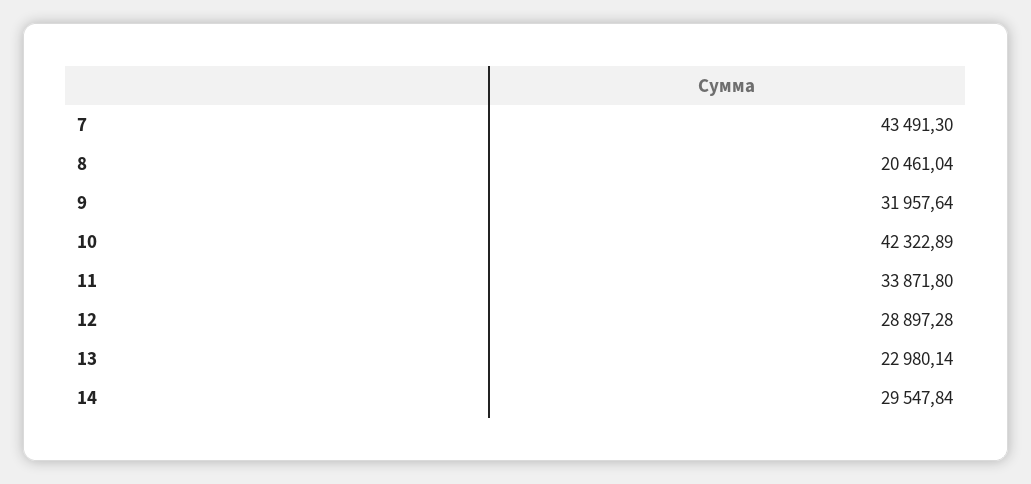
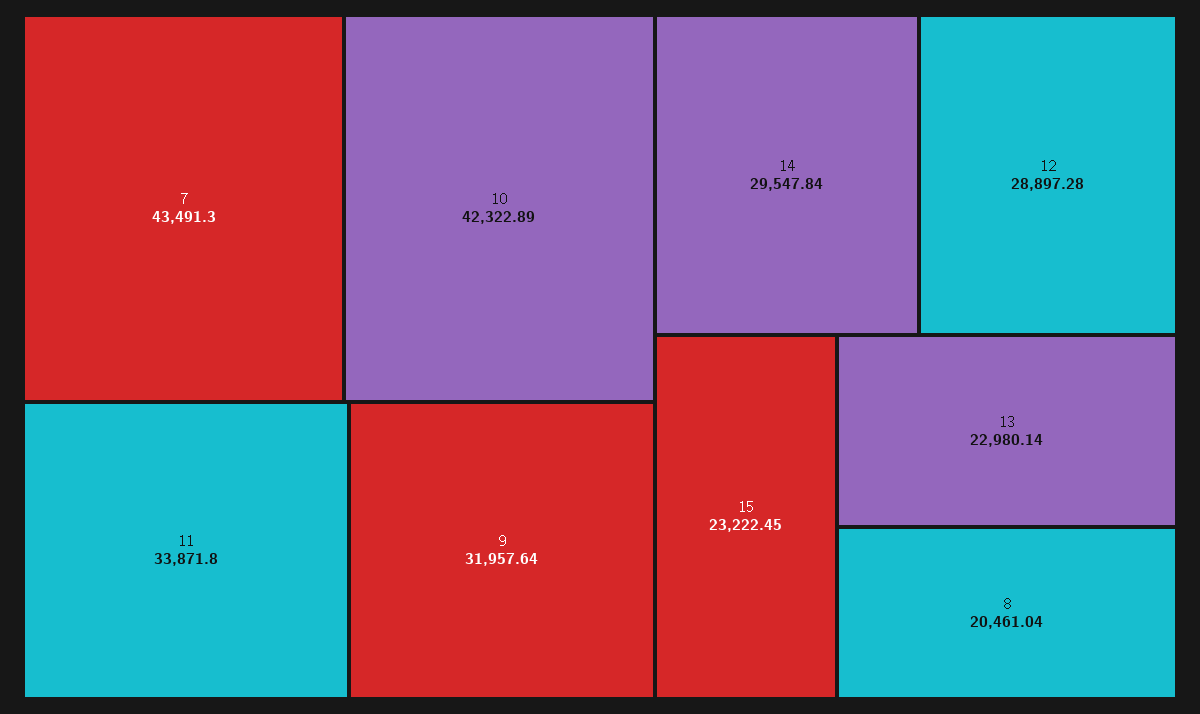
15: none -> 23222.45

